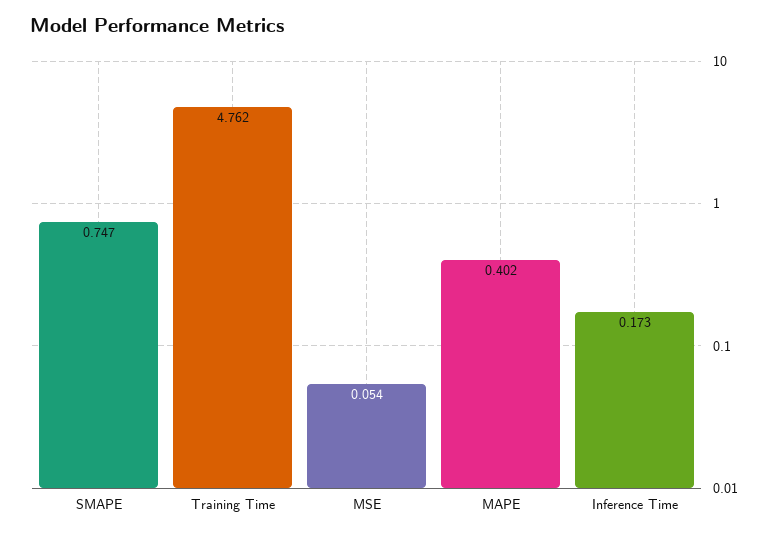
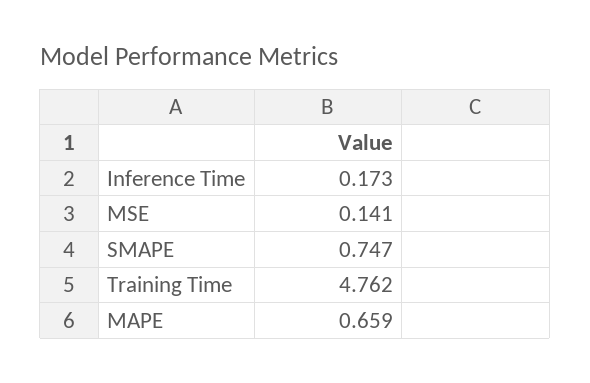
MSE: 0.054 -> 0.141
MAPE: 0.402 -> 0.659

